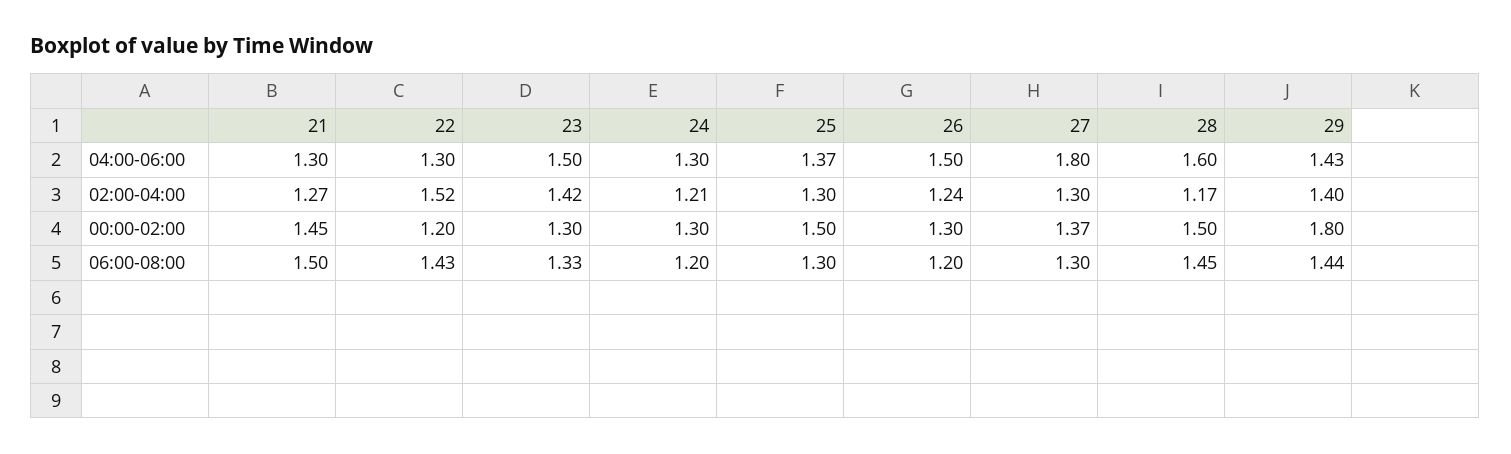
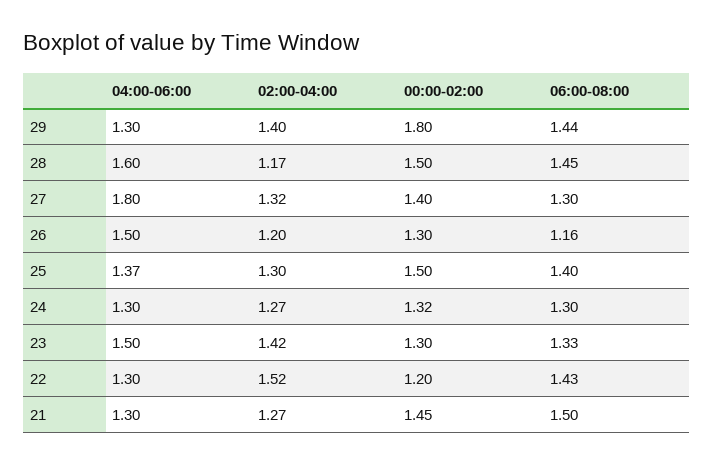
29, 04:00-06:00: 1.43 -> 1.3
24, 02:00-04:00: 1.21 -> 1.27
26, 02:00-04:00: 1.24 -> 1.2
27, 02:00-04:00: 1.3 -> 1.32
24, 00:00-02:00: 1.3 -> 1.32
27, 00:00-02:00: 1.37 -> 1.4
24, 06:00-08:00: 1.2 -> 1.3
25, 06:00-08:00: 1.3 -> 1.4
26, 06:00-08:00: 1.2 -> 1.16

